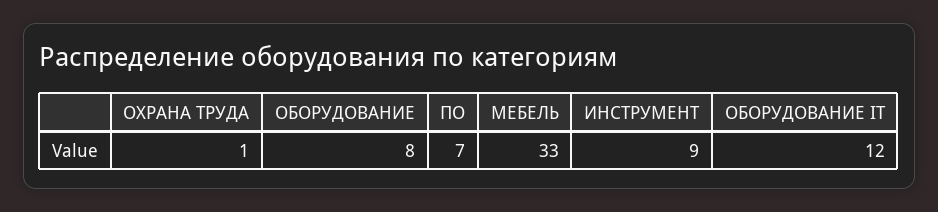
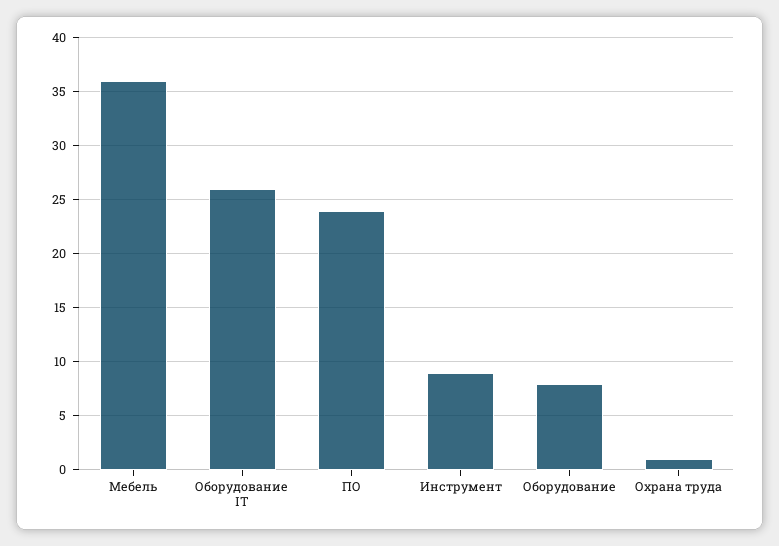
ПО: 7 -> 24
МЕБЕЛЬ: 33 -> 36
ОБОРУДОВАНИЕ IT: 12 -> 26

